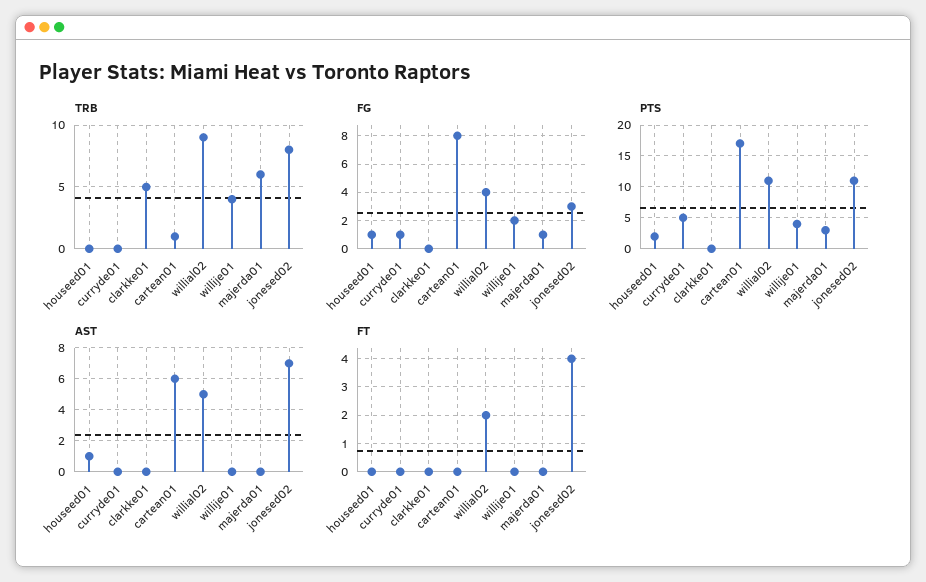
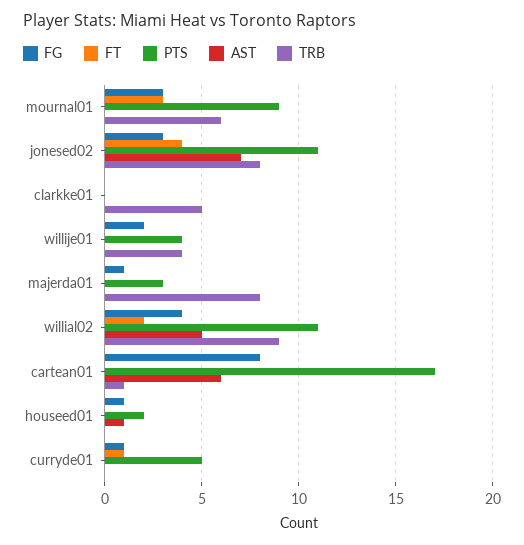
TRB, majerda01: 6 -> 8
FT, curryde01: 0 -> 1
FG, mournal01: none -> 3
FT, mournal01: none -> 3
PTS, mournal01: none -> 9
AST, mournal01: none -> 0
TRB, mournal01: none -> 6

